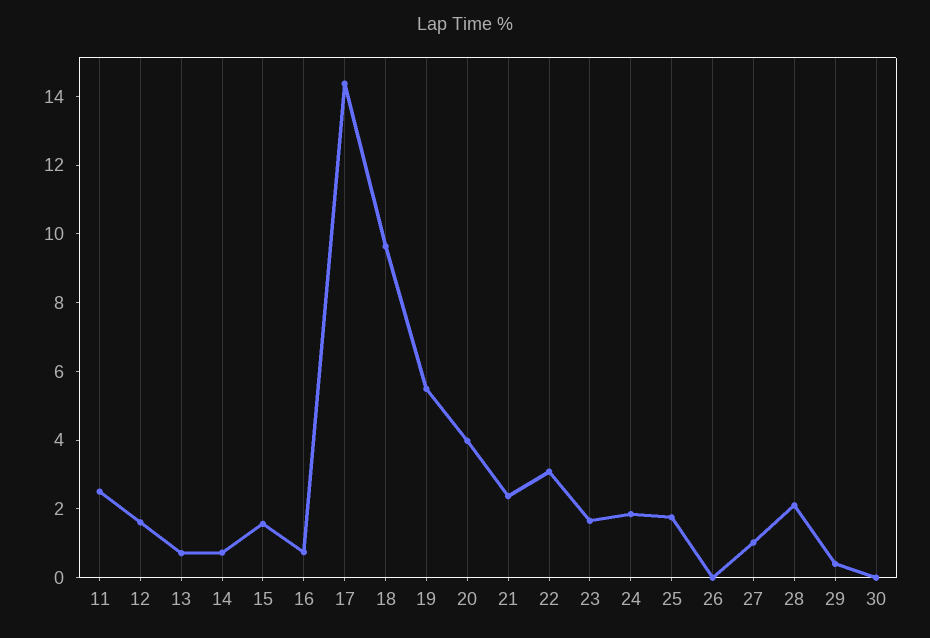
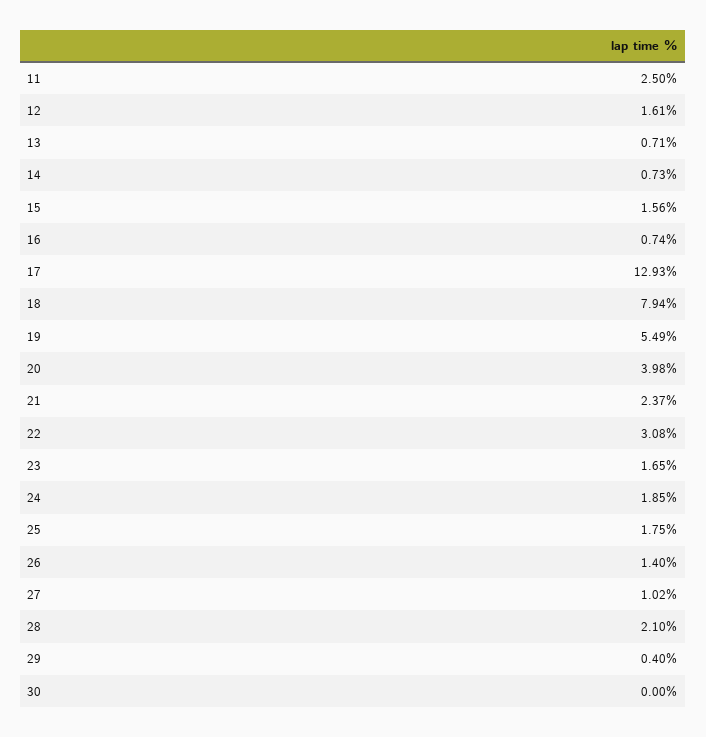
17: 14.5 -> 12.93
18: 9.5 -> 7.94
26: 0 -> 1.4

